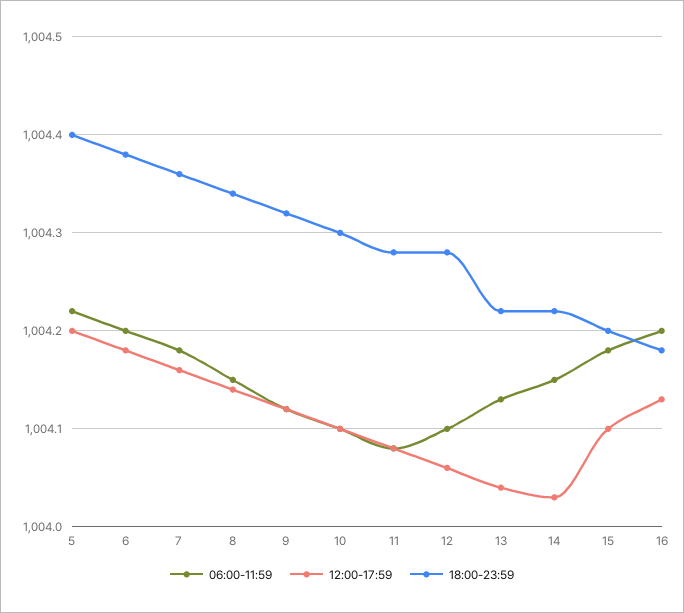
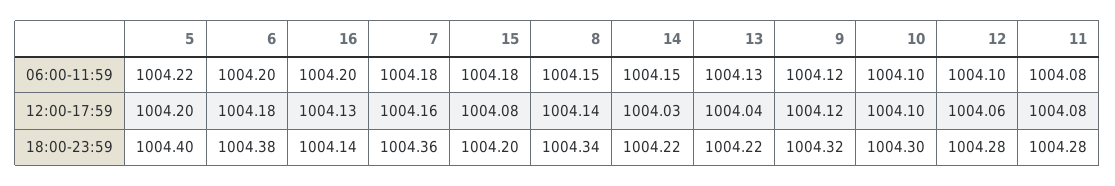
12:00-17:59, 15: 1004.1 -> 1004.08
18:00-23:59, 16: 1004.18 -> 1004.14

